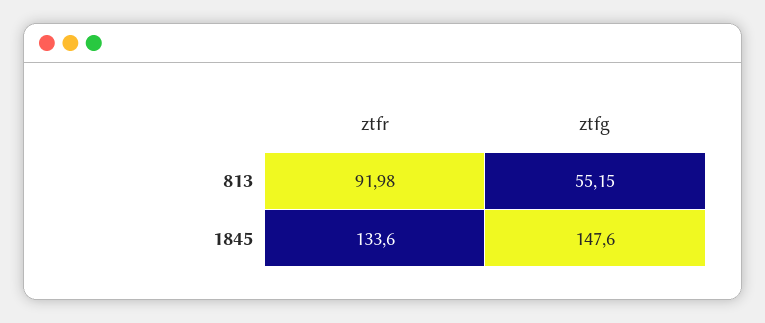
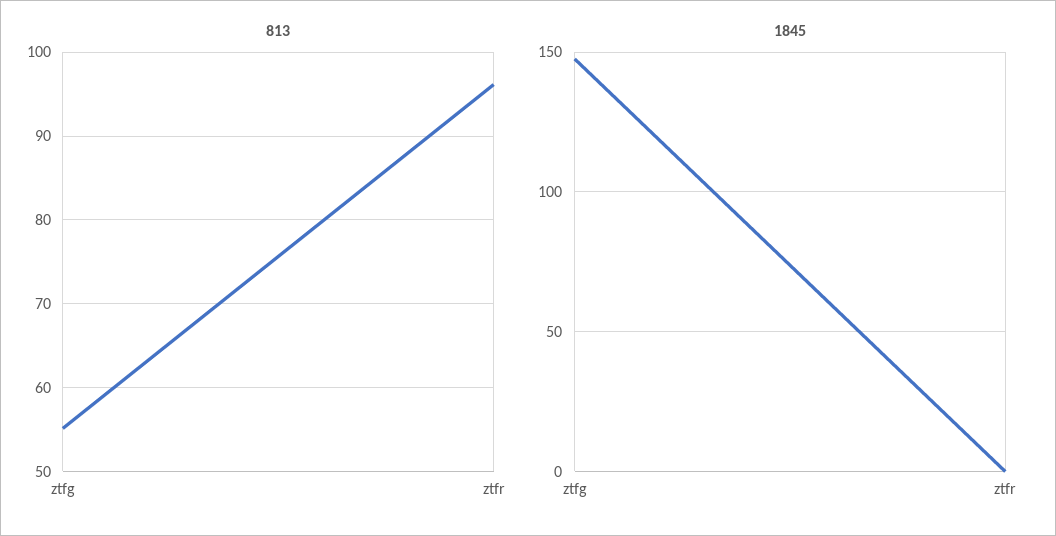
813, ztfr: 91.98 -> 96
1845, ztfr: 133.6 -> 0

